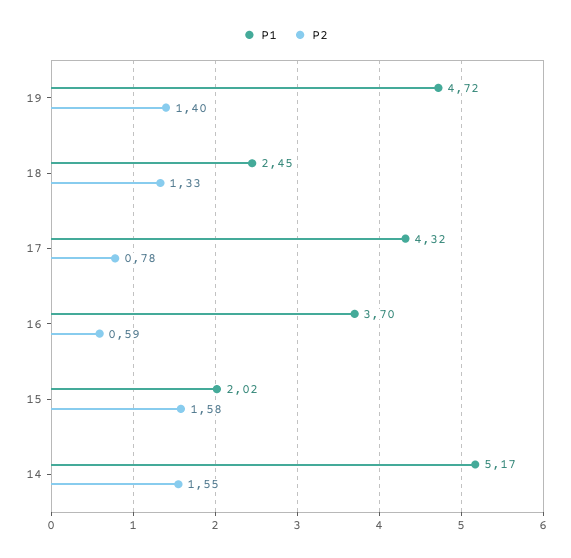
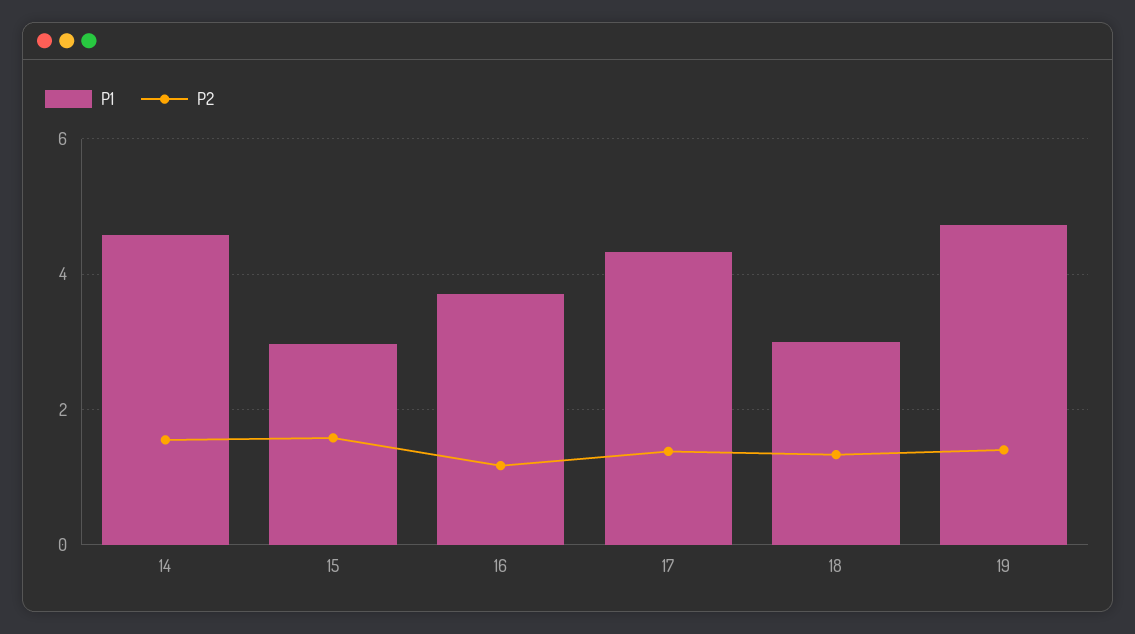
P1, 18: 2.45 -> 3
P2, 17: 0.78 -> 1.4
P2, 16: 0.59 -> 1.2
P1, 15: 2.02 -> 3
P1, 14: 5.17 -> 4.6

